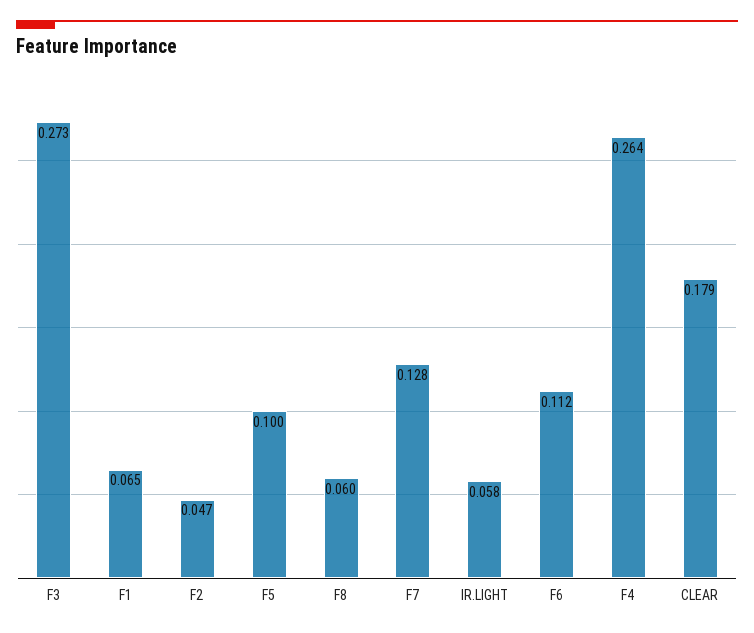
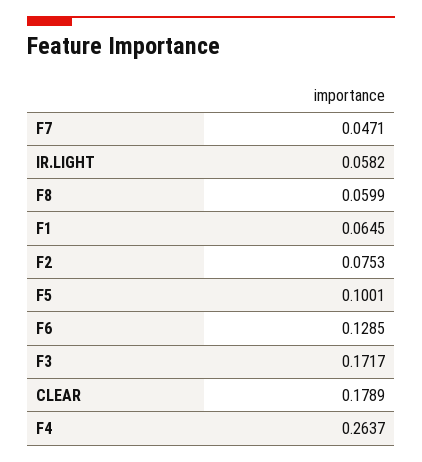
F3: 0.273 -> 0.1717
F2: 0.047 -> 0.0753
F7: 0.128 -> 0.0471
F6: 0.112 -> 0.1285

